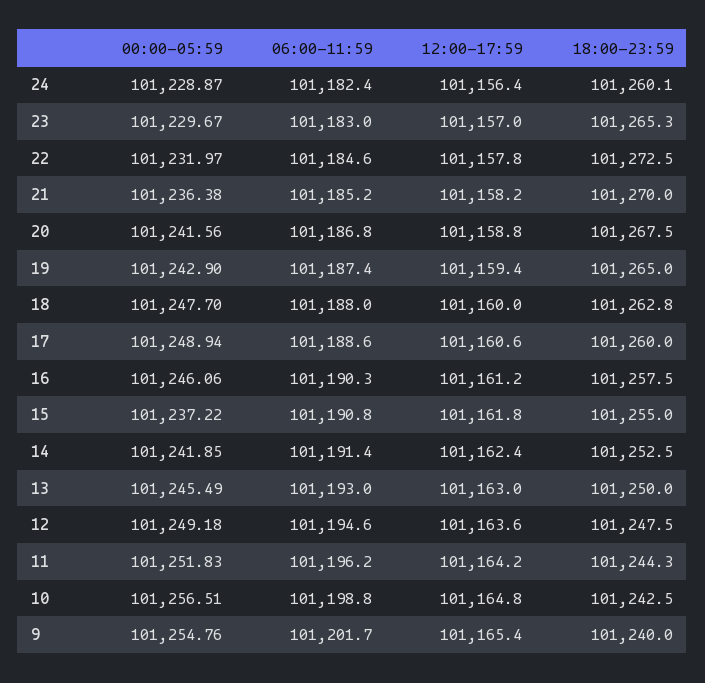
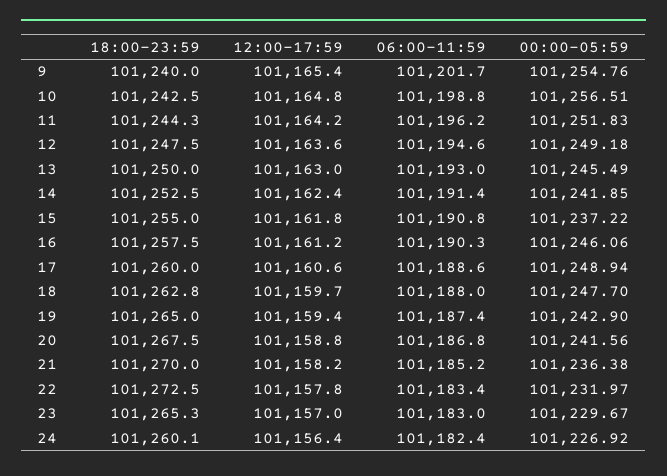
00:00-05:59, 24: 101228.87 -> 101226.92
06:00-11:59, 22: 101184.6 -> 101183.4
12:00-17:59, 18: 101160 -> 101159.7

